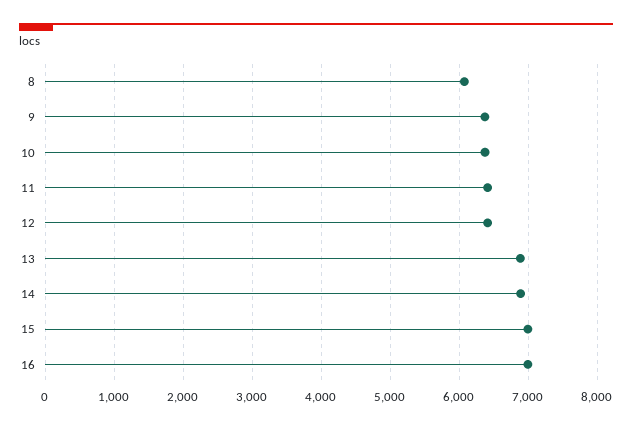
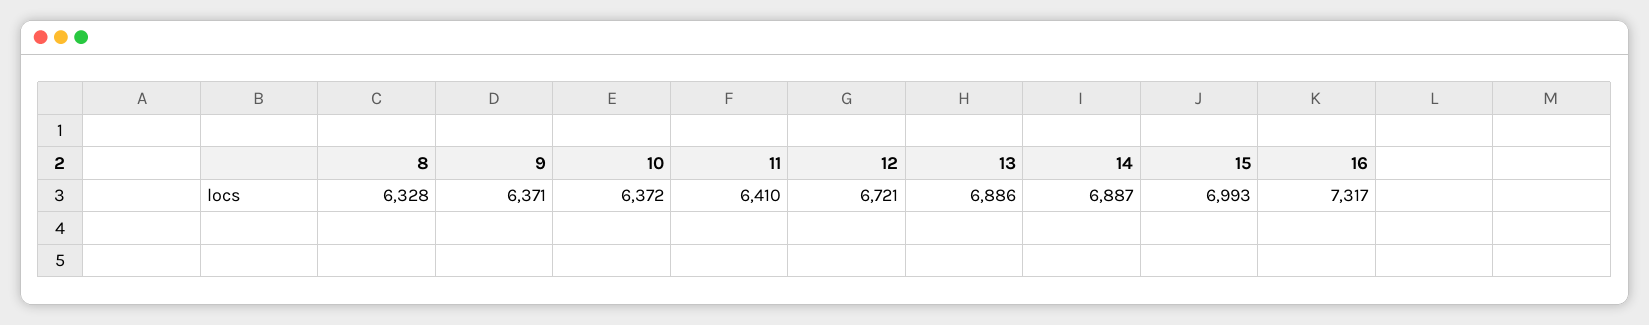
8: 6100 -> 6328
12: 6400 -> 6721
16: 7000 -> 7317

